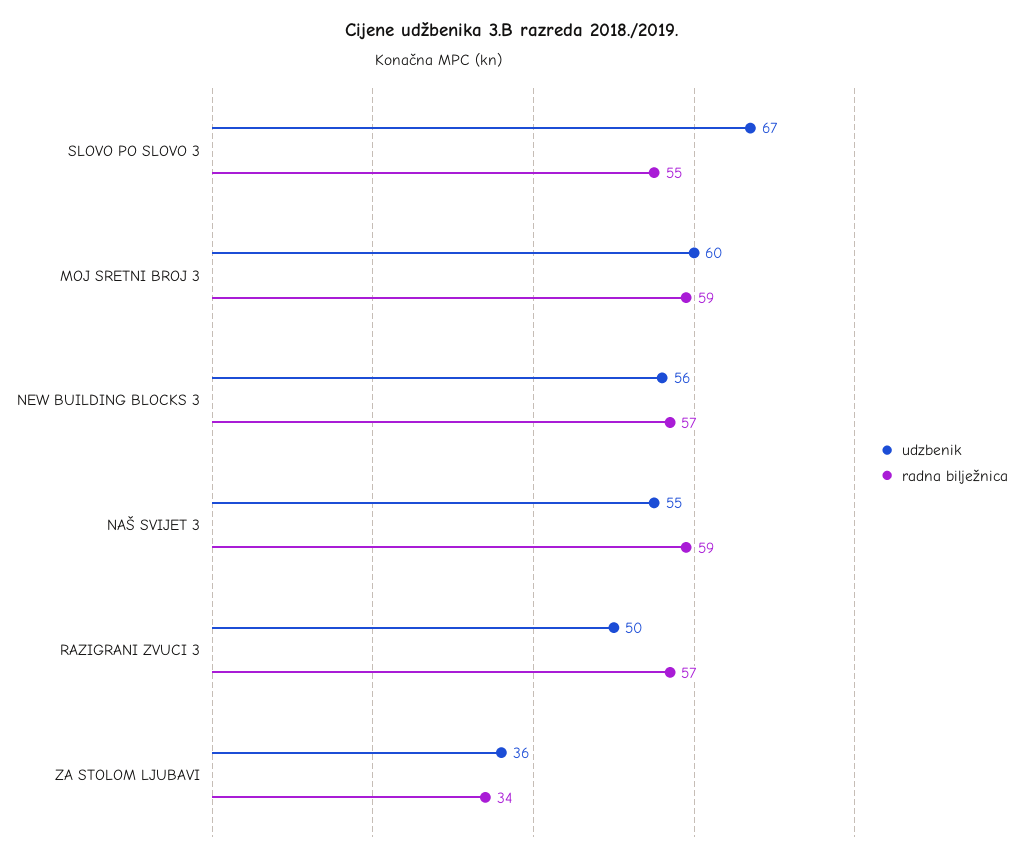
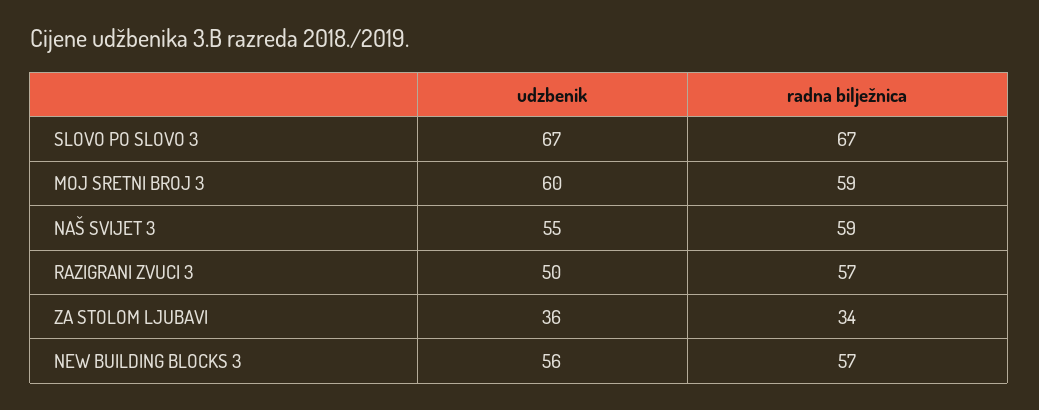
radna bilježnica, SLOVO PO SLOVO 3: 55 -> 67

